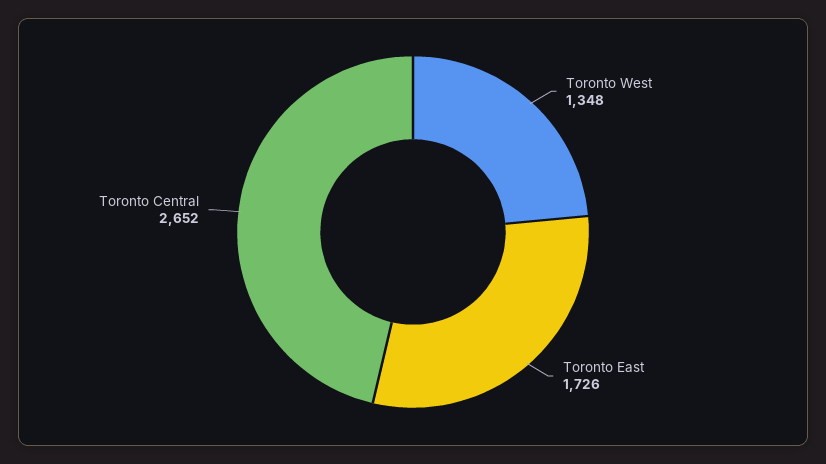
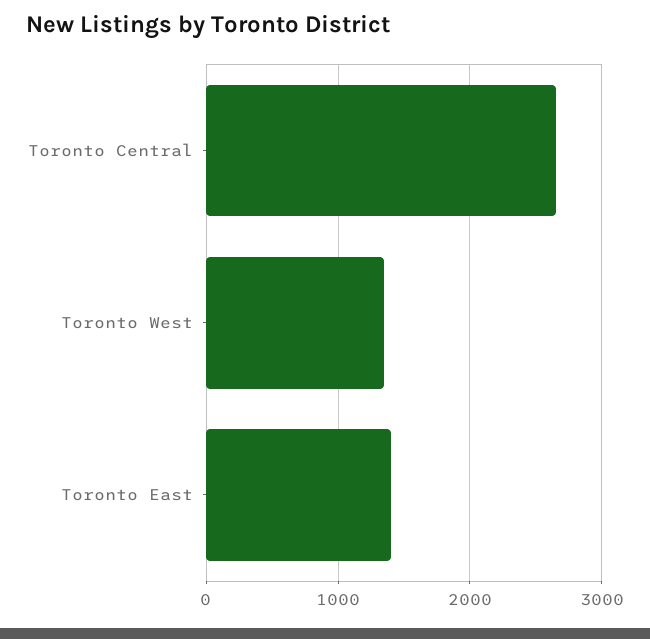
Toronto East: 1726 -> 1400

